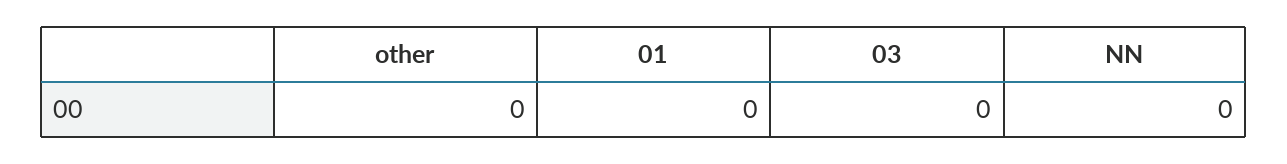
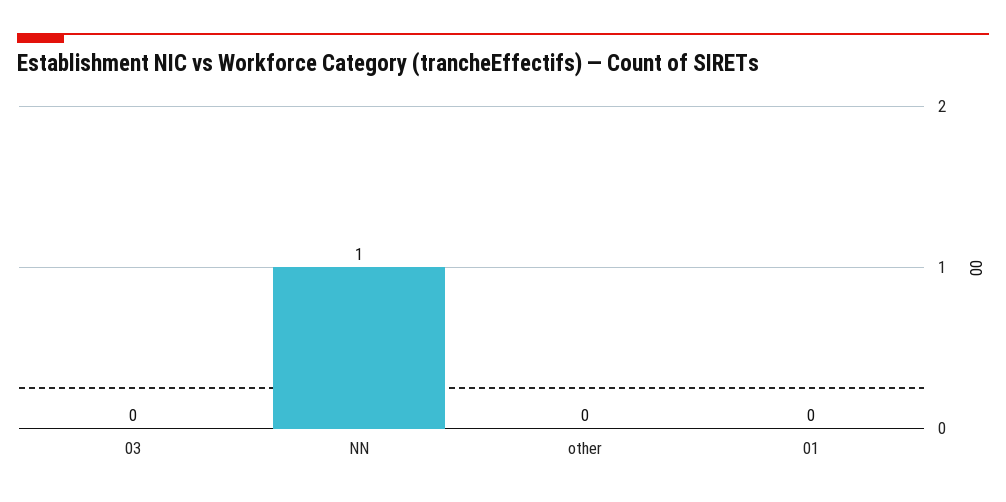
NN: 0 -> 1

